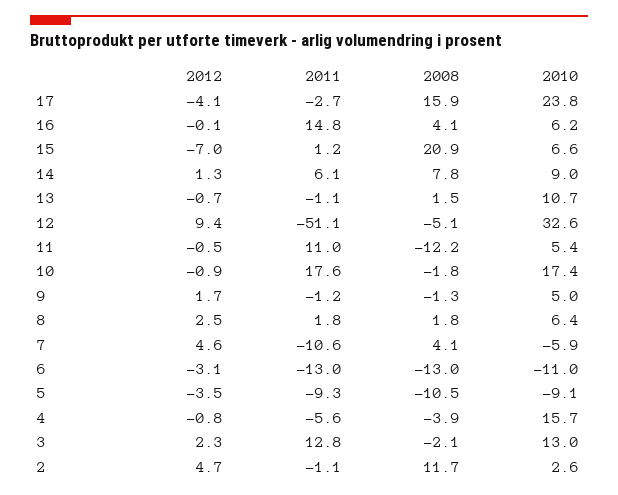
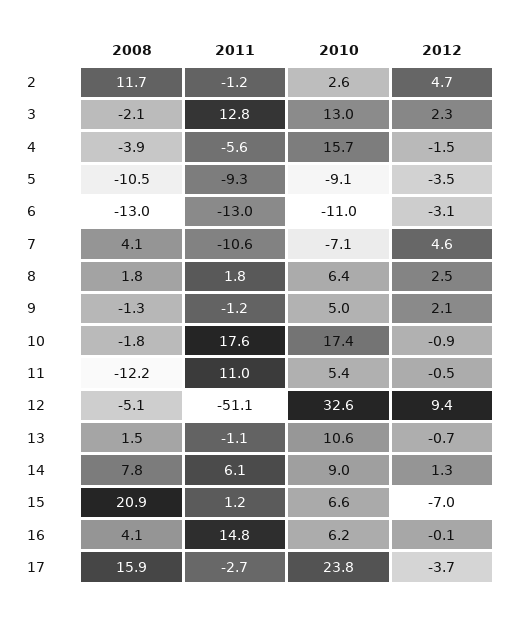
2012, 17: -4.1 -> -3.7
2010, 13: 10.7 -> 10.6
2012, 9: 1.7 -> 2.1
2010, 7: -5.9 -> -7.1
2012, 4: -0.8 -> -1.5
2011, 2: -1.1 -> -1.2

